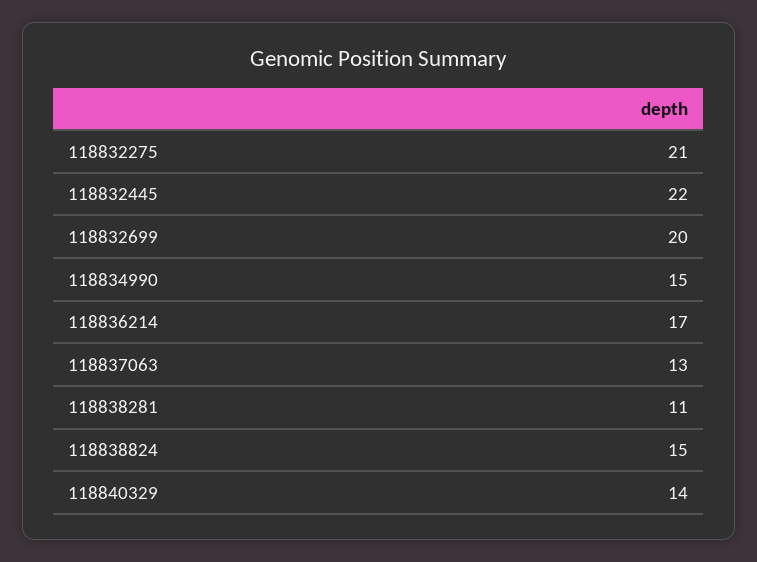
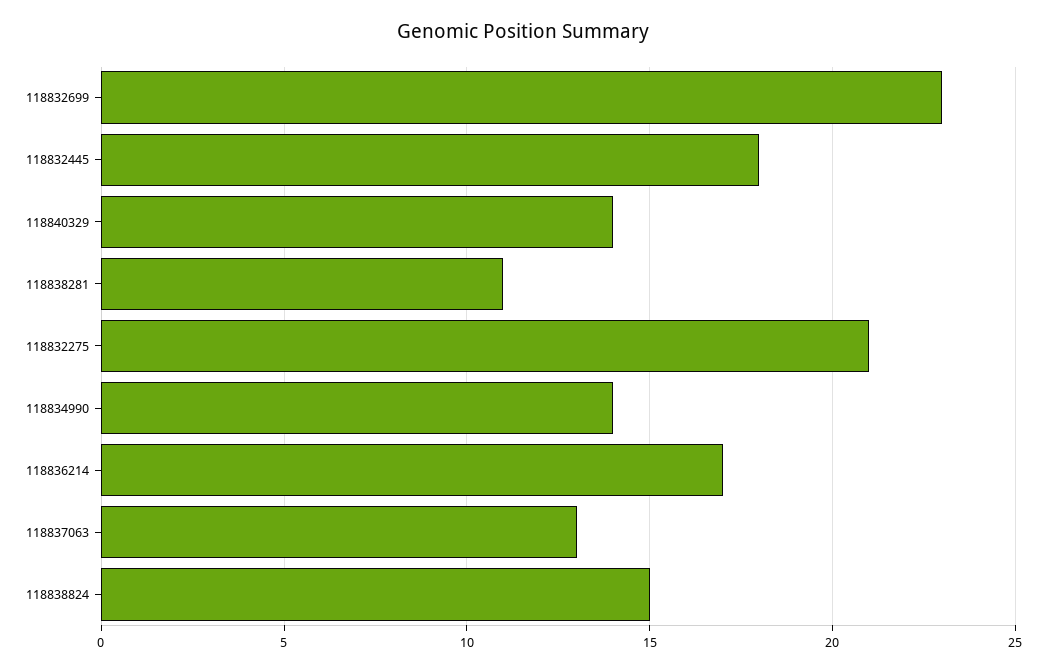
118832445: 22 -> 18
118832699: 20 -> 23
118834990: 15 -> 14

